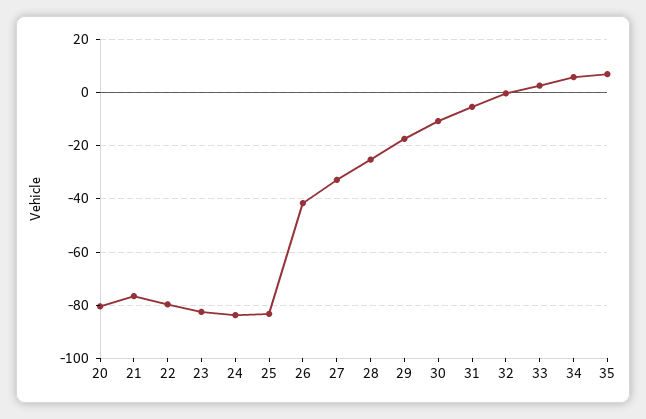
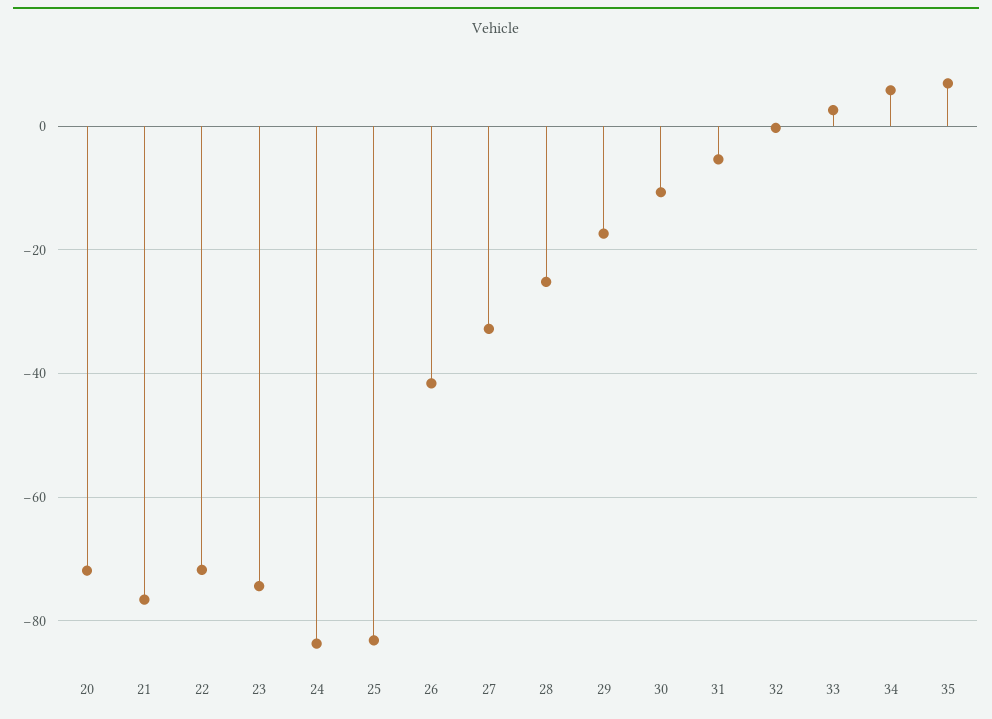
20: -80 -> -72
22: -80 -> -72
23: -82.5 -> -74

